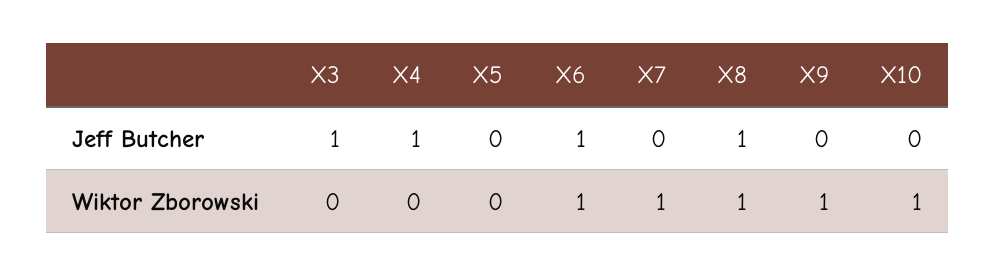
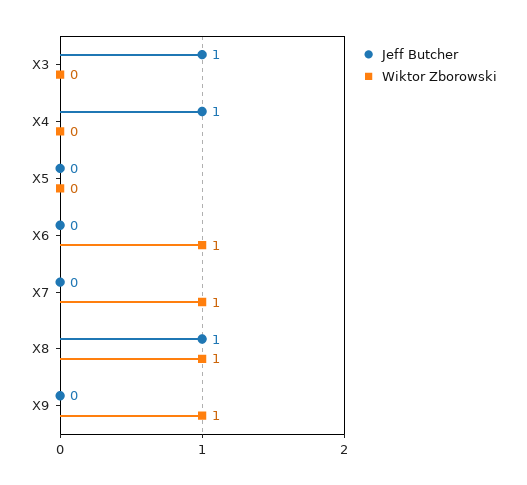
Jeff Butcher, X6: 1 -> 0
Jeff Butcher, X10: 0 -> none
Wiktor Zborowski, X10: 1 -> none

